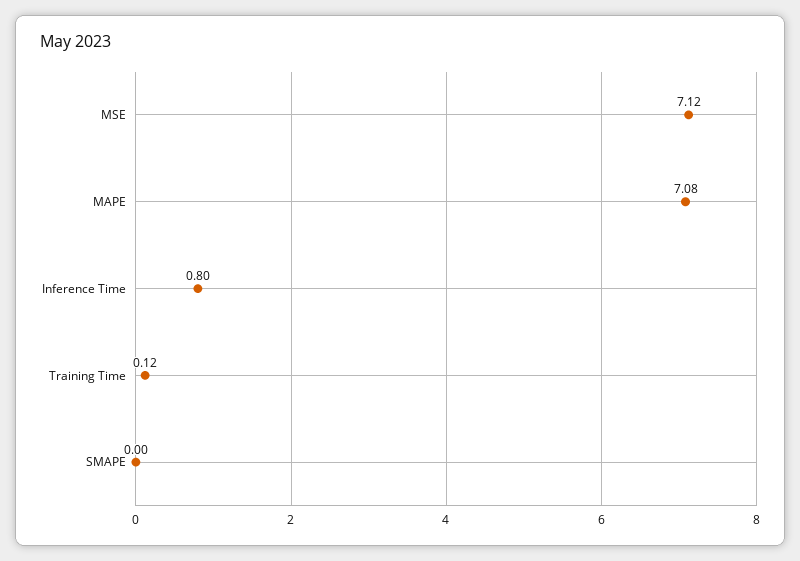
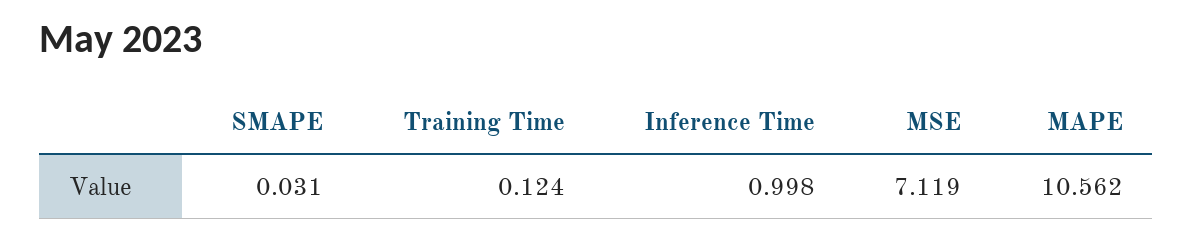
MAPE: 7.08 -> 10.562
Inference Time: 0.8 -> 0.998
SMAPE: 0 -> 0.031

